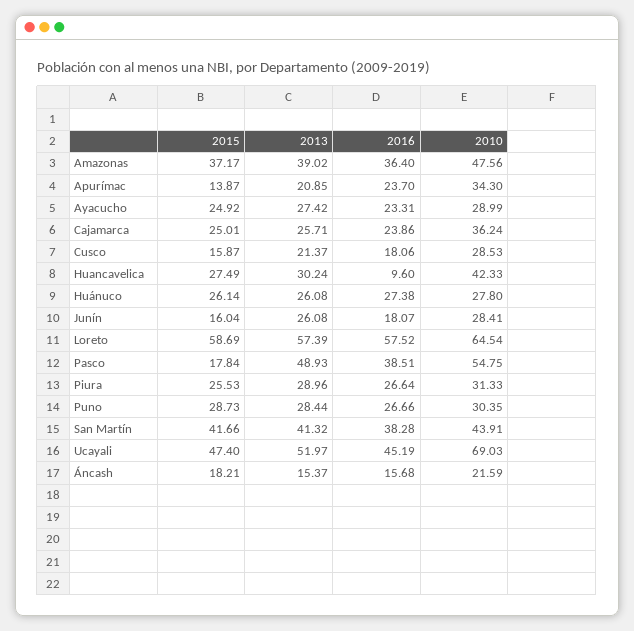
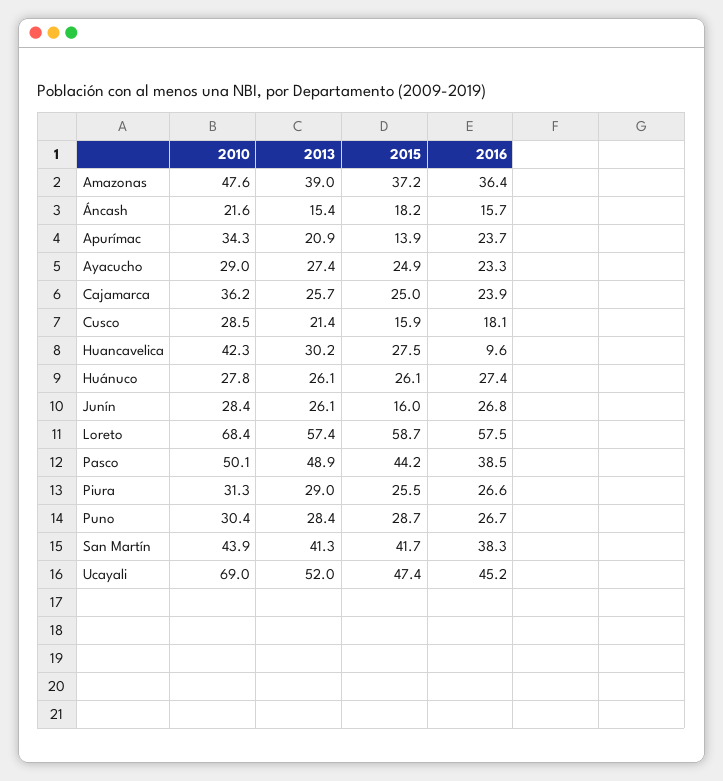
2016, Junín: 18.07 -> 26.8
2010, Loreto: 64.54 -> 68.4
2015, Pasco: 17.84 -> 44.2
2010, Pasco: 54.75 -> 50.1

